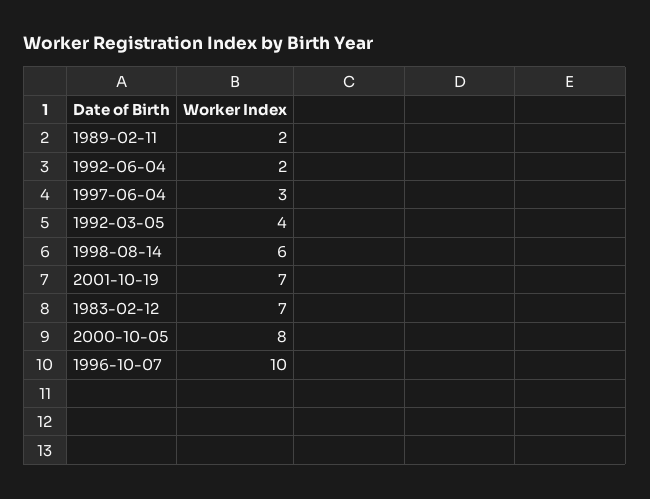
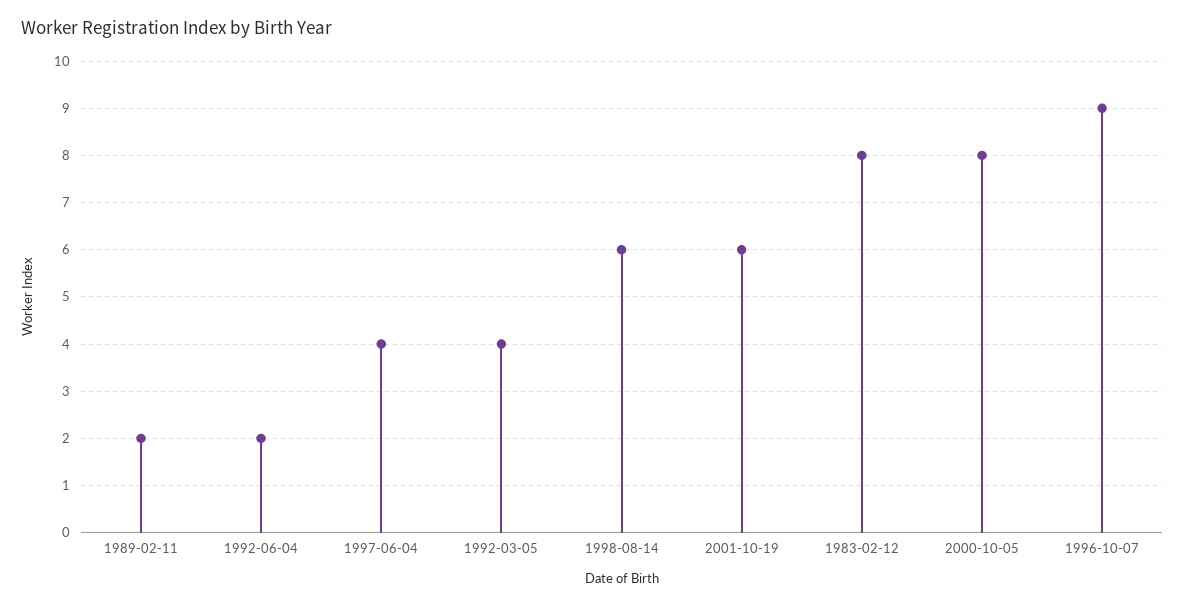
1997-06-04: 3 -> 4
2001-10-19: 7 -> 6
1983-02-12: 7 -> 8
1996-10-07: 10 -> 9

